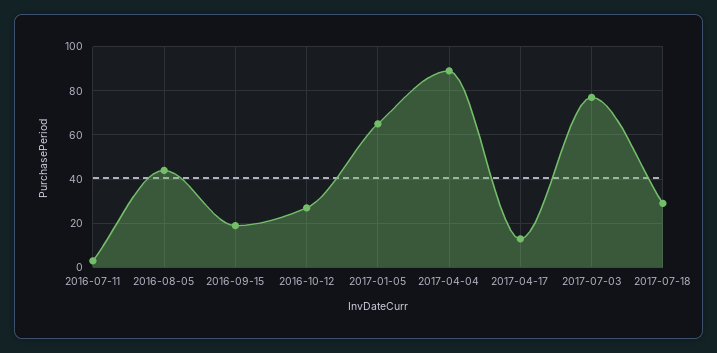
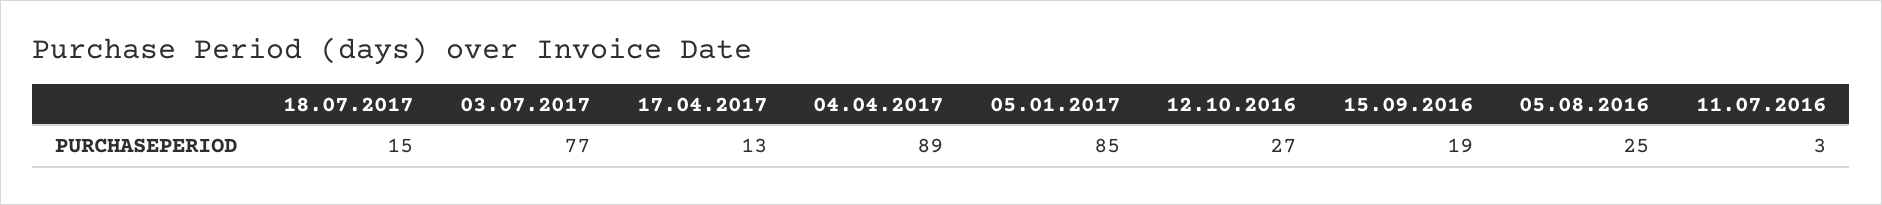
2016-08-05: 45 -> 25
2017-01-05: 65 -> 85
2017-07-18: 30 -> 15

